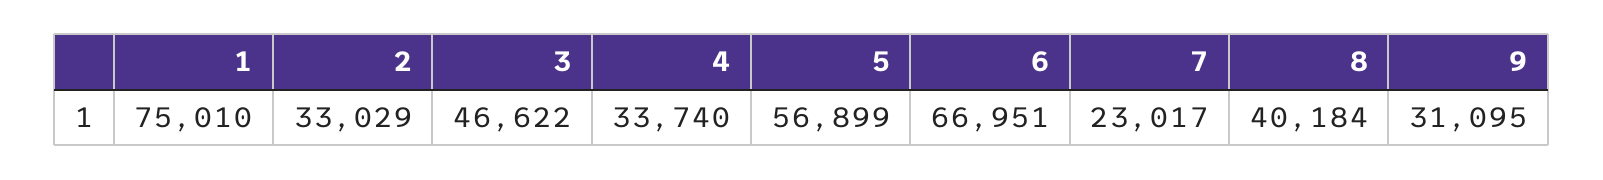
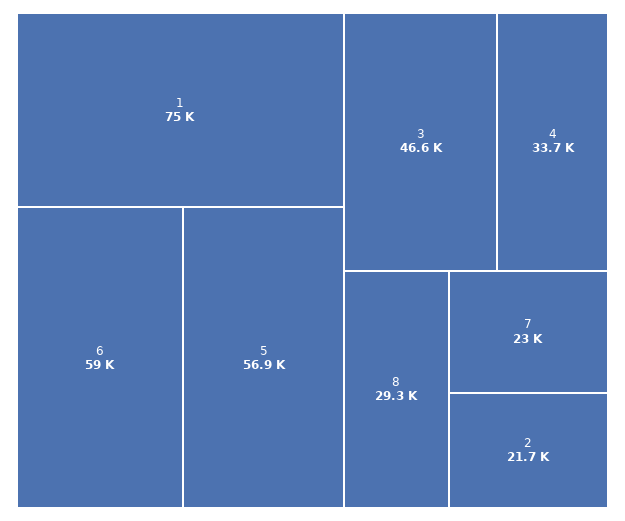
2: 33029 -> 21700
6: 66951 -> 59000
8: 40184 -> 29300
9: 31095 -> none

